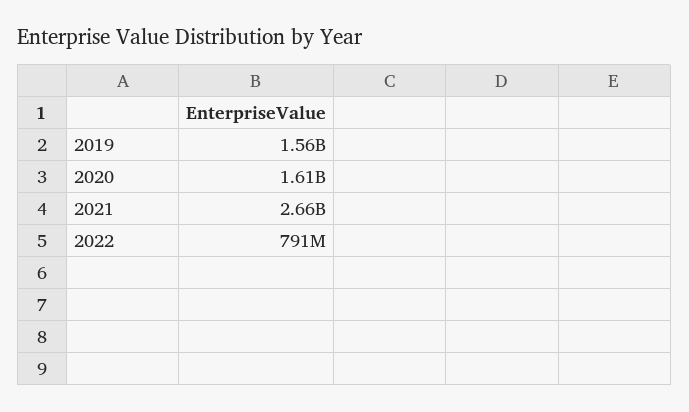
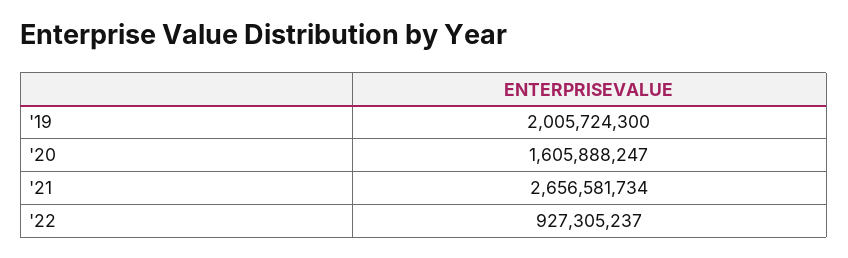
2019: 1560000000 -> 2005724300
2022: 791000000 -> 927305237

